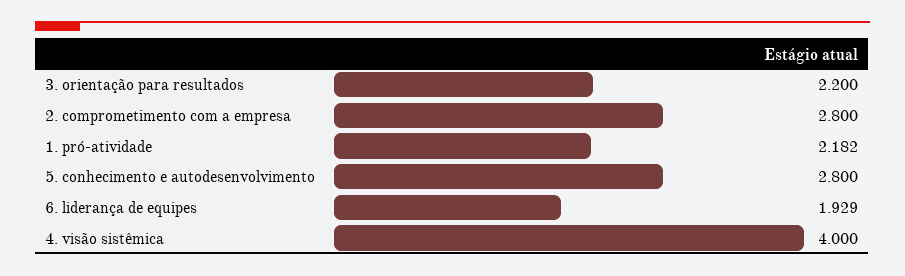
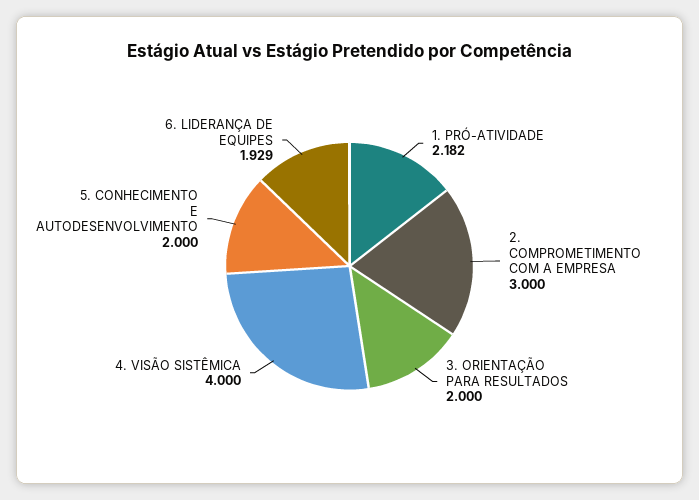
3. orientação para resultados: 2.2 -> 2
2. comprometimento com a empresa: 2.8 -> 3
5. conhecimento e autodesenvolvimento: 2.8 -> 2

